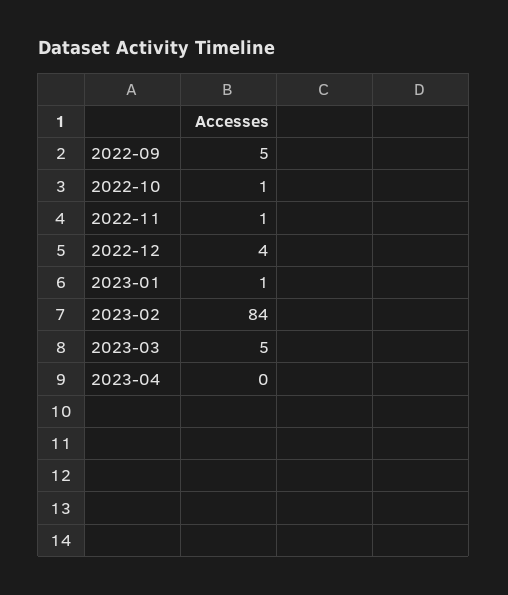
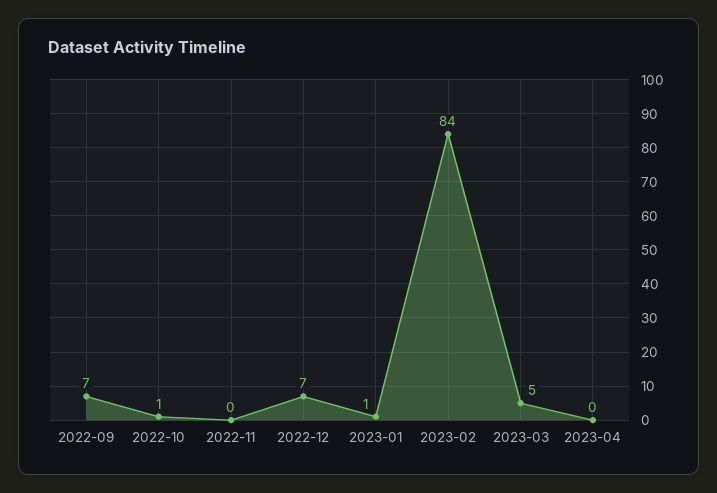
2022-09: 5 -> 7
2022-11: 1 -> 0
2022-12: 4 -> 7

